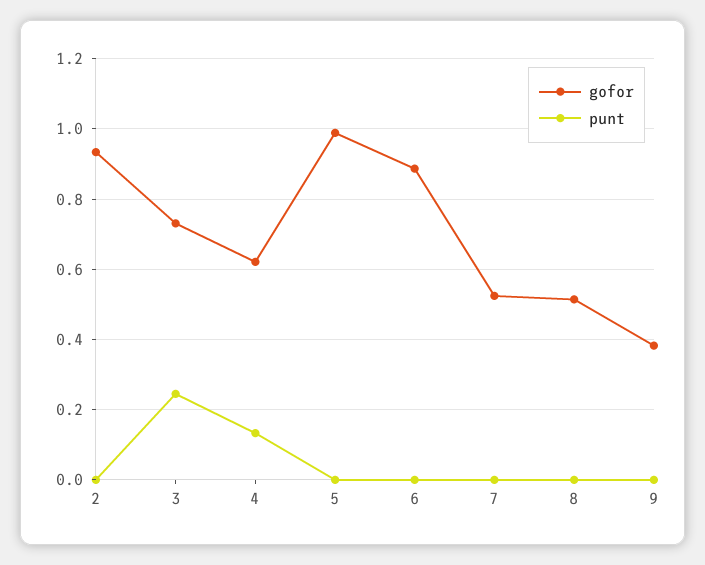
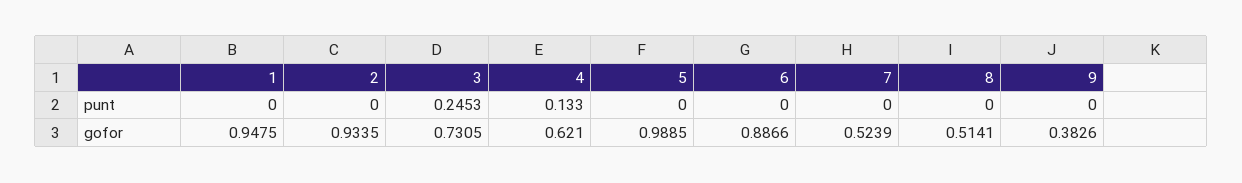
punt, 1: none -> 0
gofor, 1: none -> 0.9475

